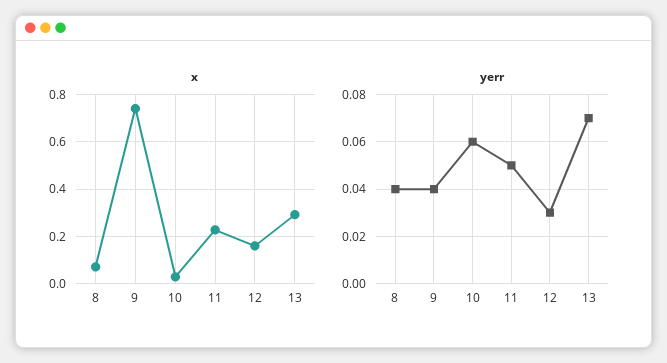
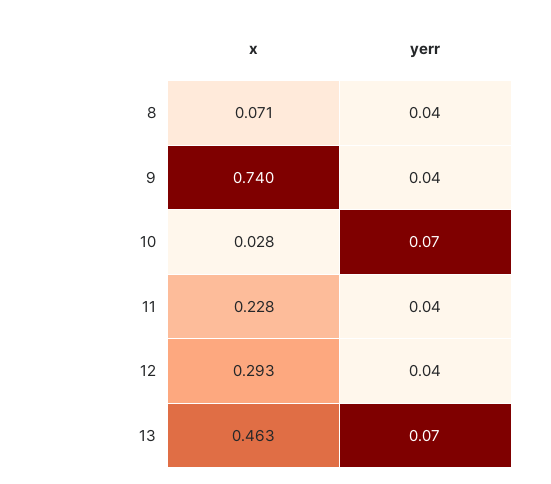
x, 12: 0.15 -> 0.293
x, 13: 0.3 -> 0.463
yerr, 10: 0.06 -> 0.07
yerr, 11: 0.05 -> 0.04
yerr, 12: 0.03 -> 0.04

